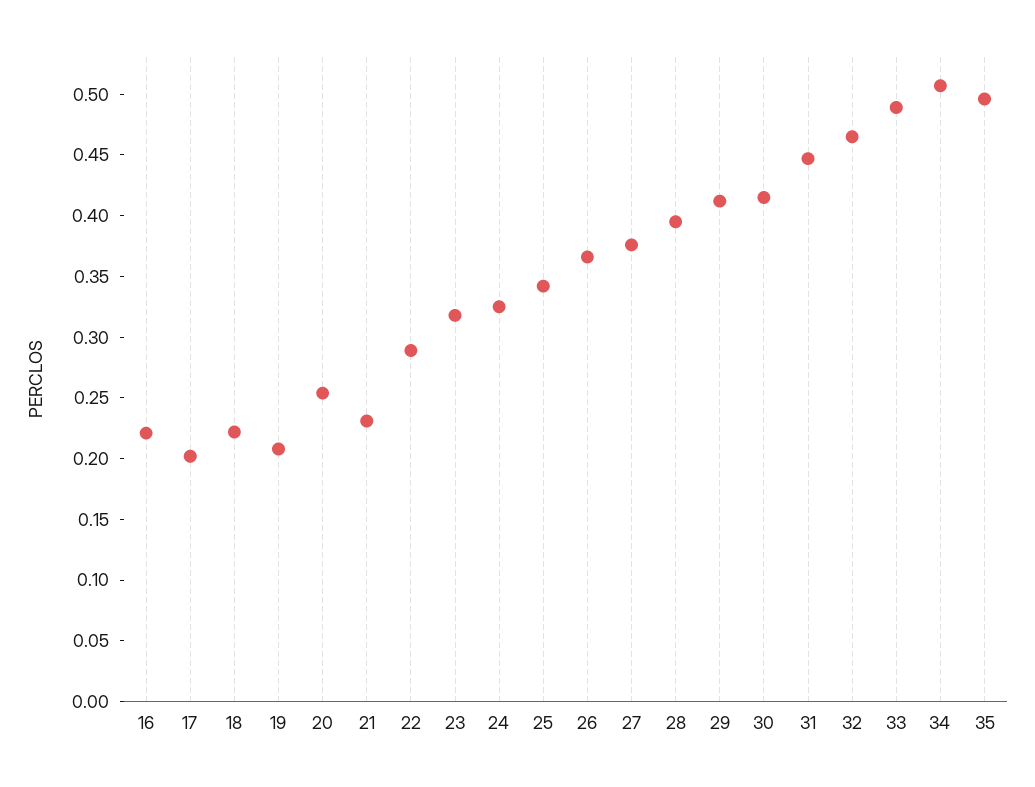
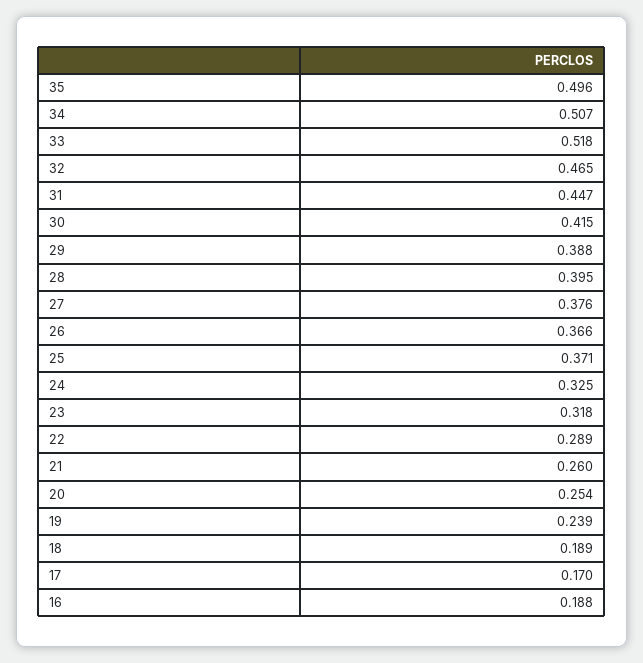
16: 0.22 -> 0.188
17: 0.2 -> 0.17
18: 0.22 -> 0.189
19: 0.21 -> 0.239
21: 0.23 -> 0.26
25: 0.34 -> 0.371
29: 0.41 -> 0.388
33: 0.49 -> 0.518

